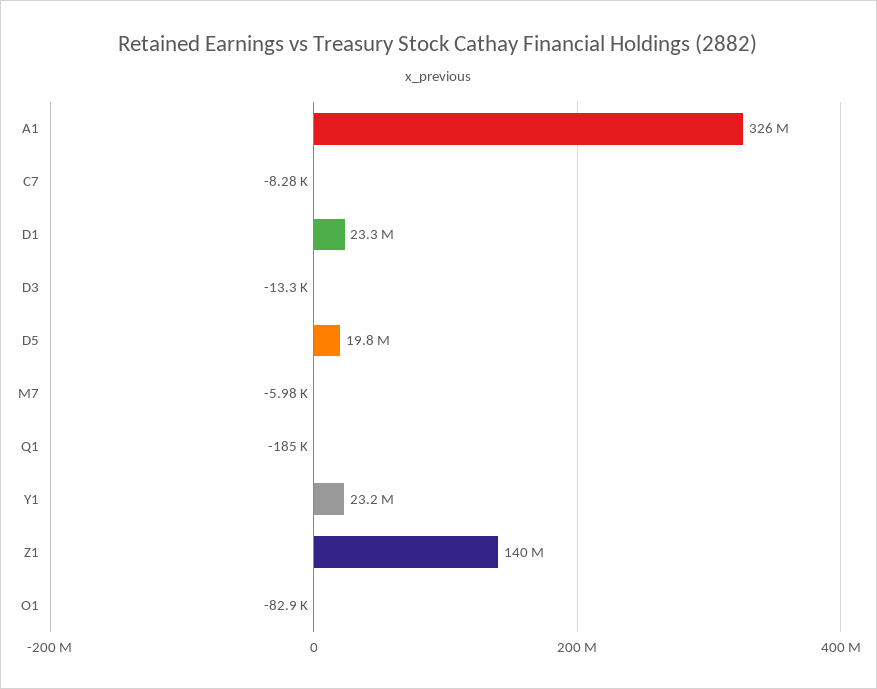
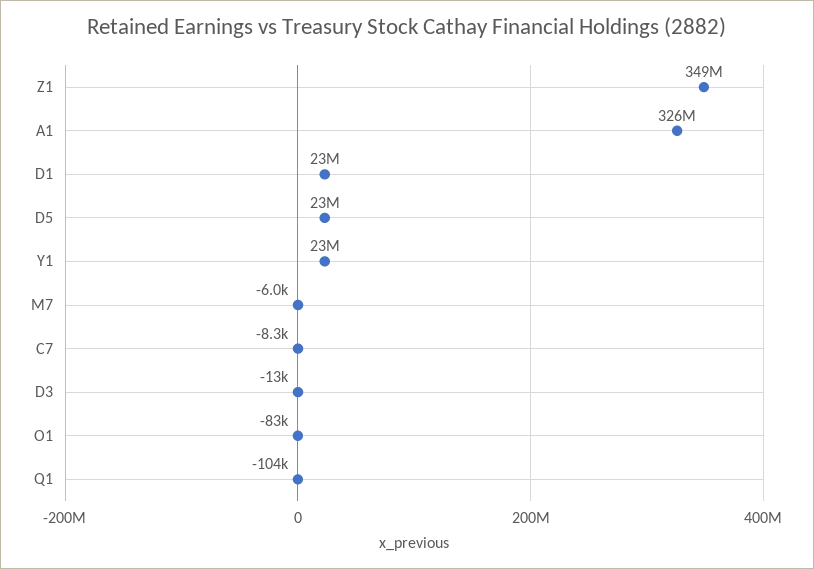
D5: 19800000 -> 23000000
Q1: -185000 -> -104000
Z1: 140000000 -> 349000000

